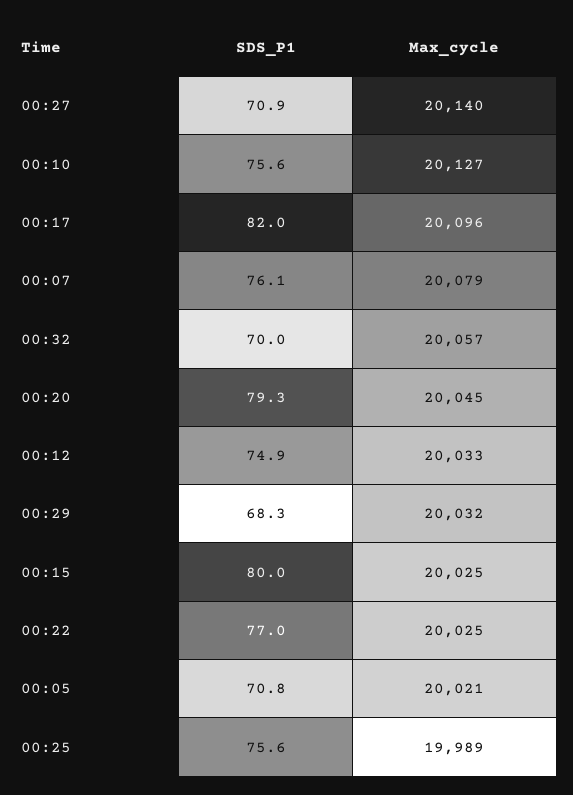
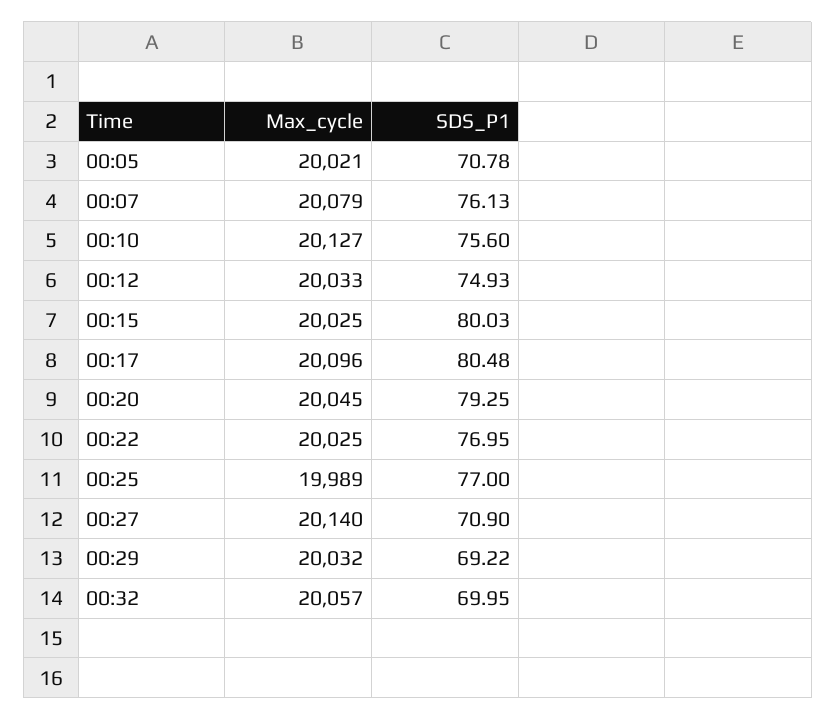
SDS_P1, 00:17: 82 -> 80.48
SDS_P1, 00:29: 68.3 -> 69.22
SDS_P1, 00:25: 75.6 -> 77

